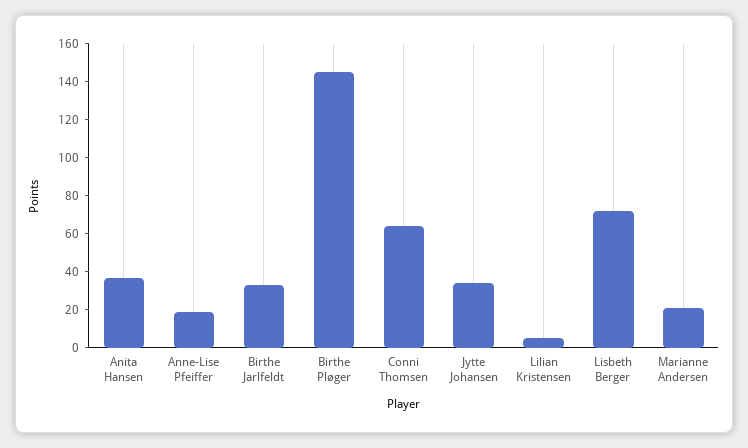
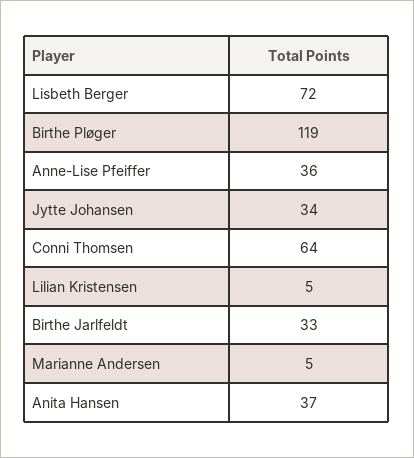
Anne-Lise Pfeiffer: 20 -> 36
Birthe Pløger: 145 -> 119
Marianne Andersen: 20 -> 5

